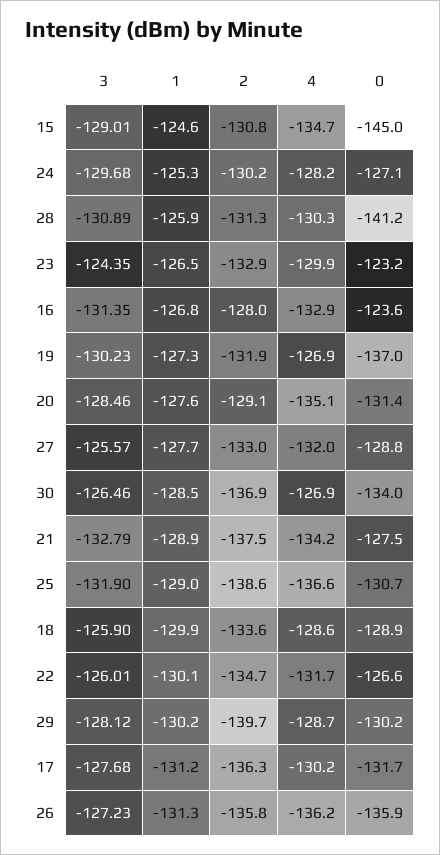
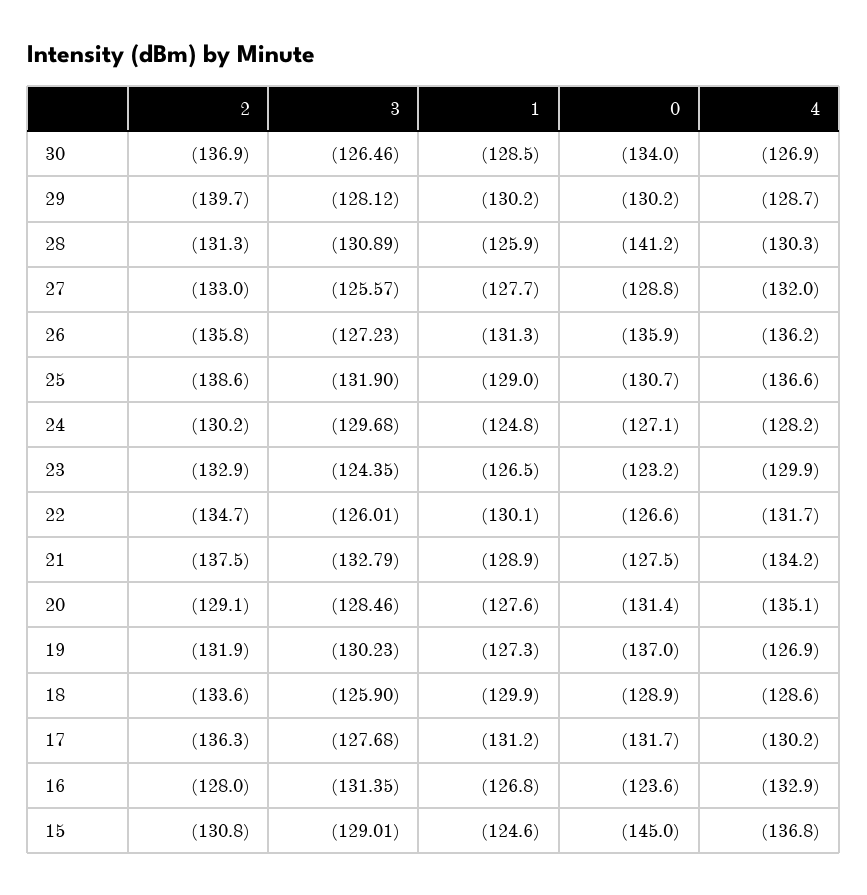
4, 15: -134.7 -> -136.8
1, 24: -125.3 -> -124.8

